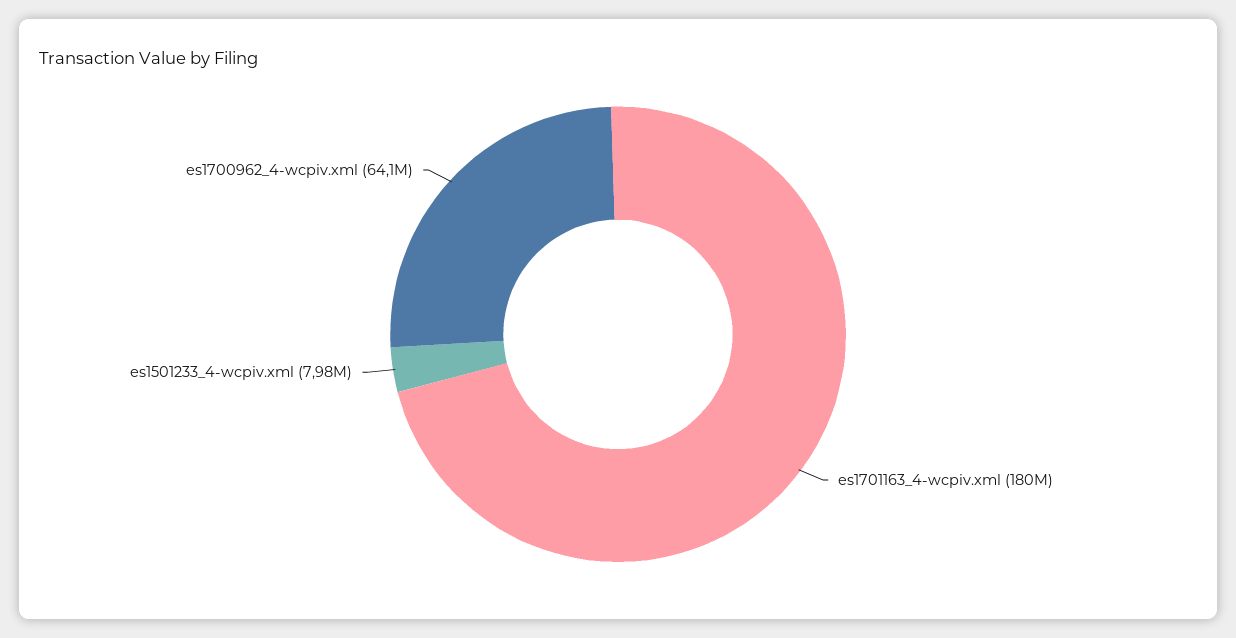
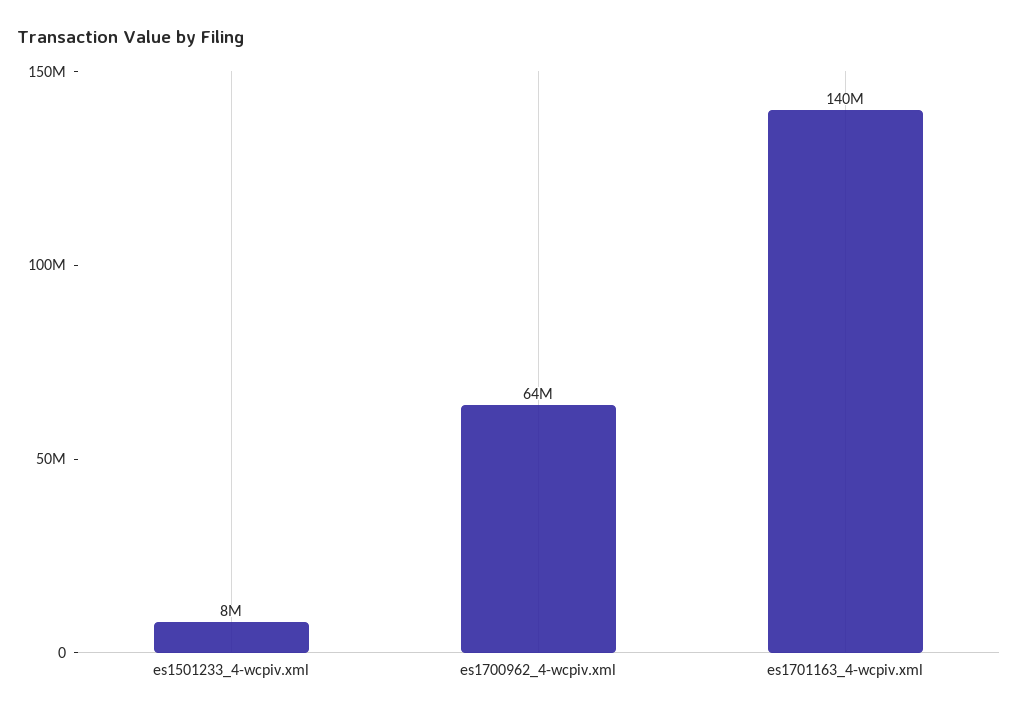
es1701163_4-wcpiv.xml: 180000000 -> 140000000

